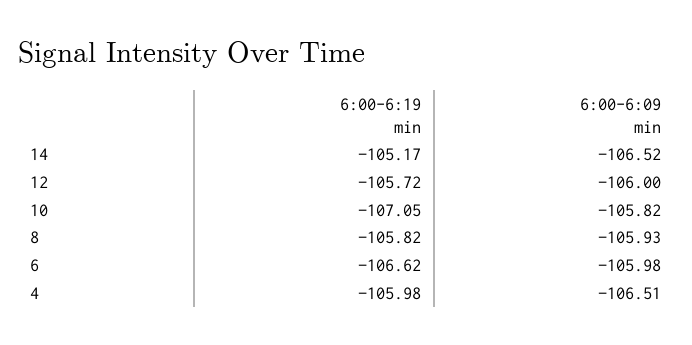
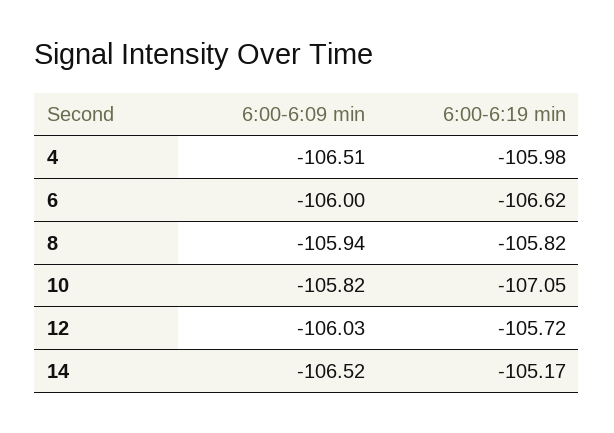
6:00-6:09 min, 12: -106 -> -106.03
6:00-6:09 min, 8: -105.93 -> -105.94
6:00-6:09 min, 6: -105.98 -> -106

